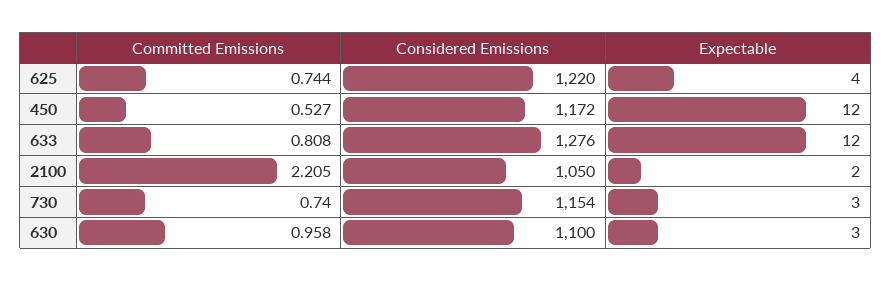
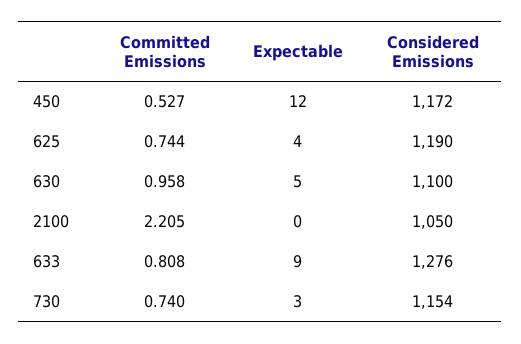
Considered Emissions, 625: 1220 -> 1190
Expectable, 633: 12 -> 9
Expectable, 2100: 2 -> 0
Expectable, 630: 3 -> 5

